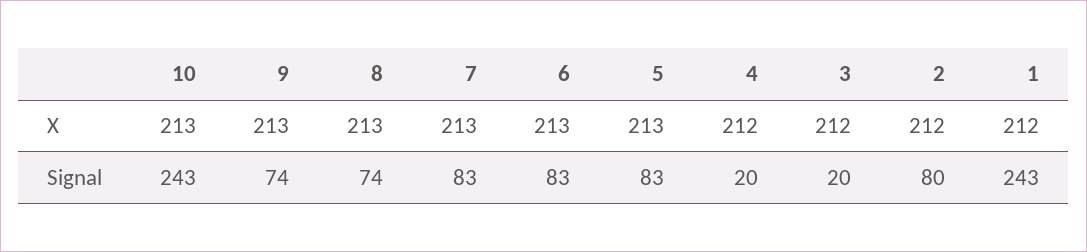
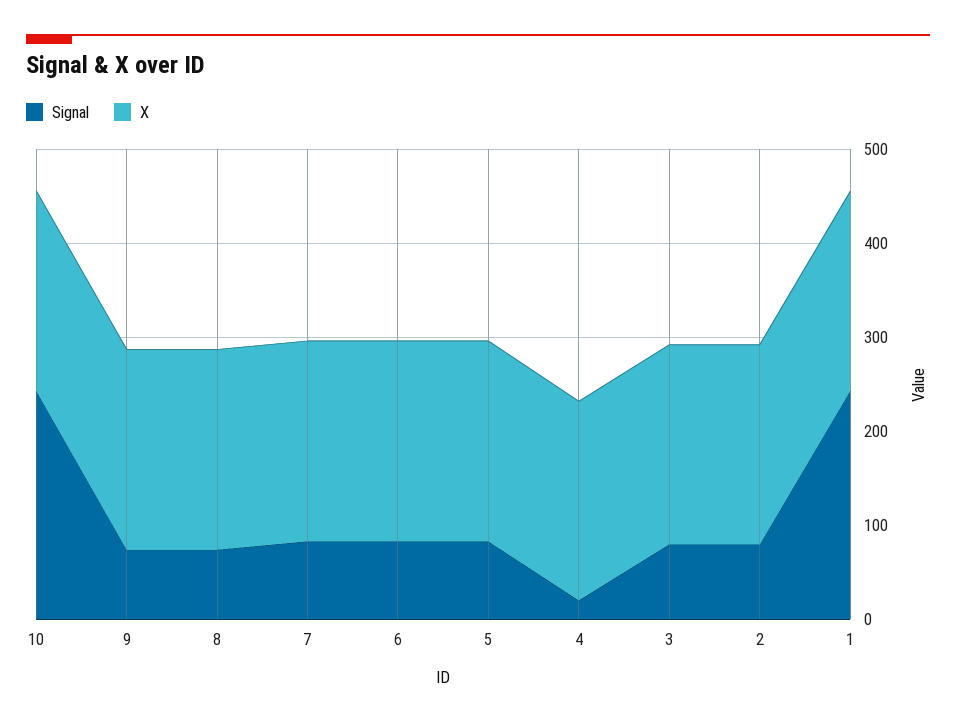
Signal, 3: 20 -> 80

